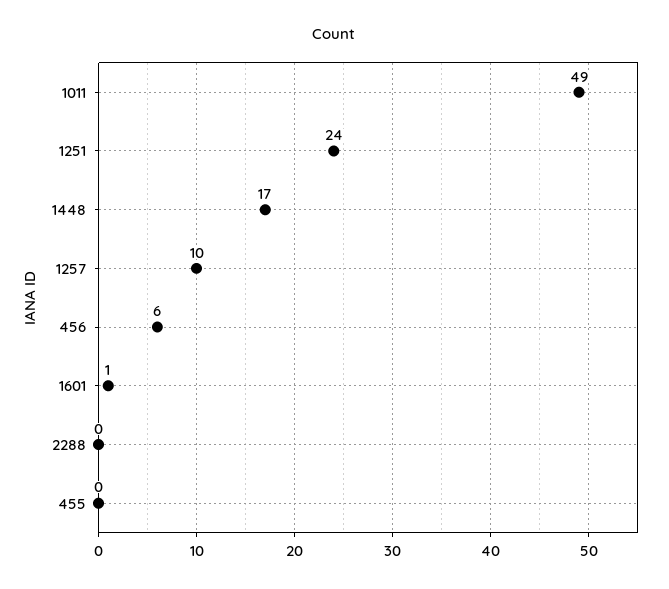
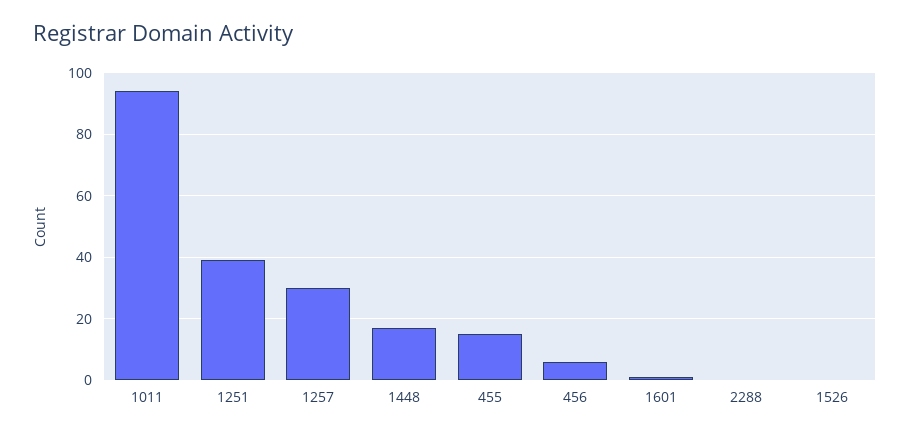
1011: 49 -> 95
1251: 24 -> 40
1257: 10 -> 30
455: 0 -> 15
1526: none -> 0

